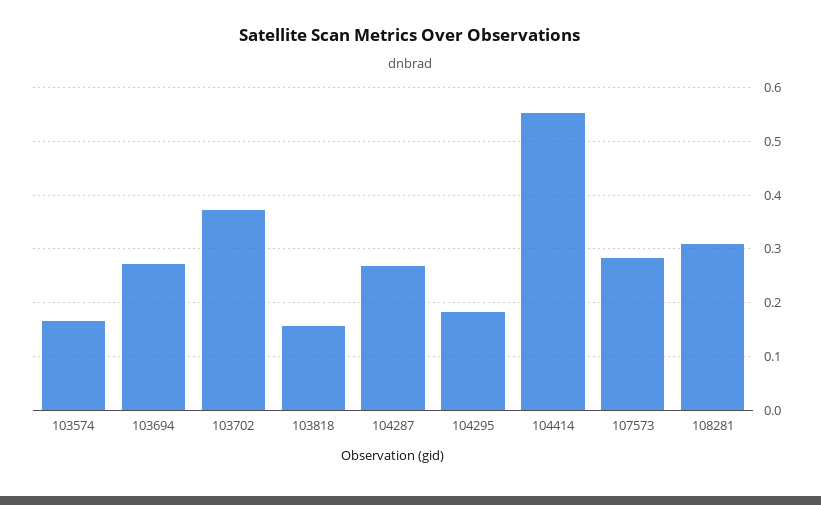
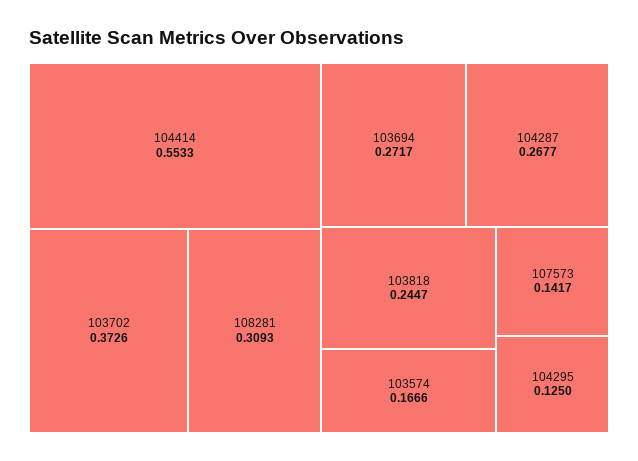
103818: 0.16 -> 0.2447
104295: 0.18 -> 0.125
107573: 0.28 -> 0.1417

